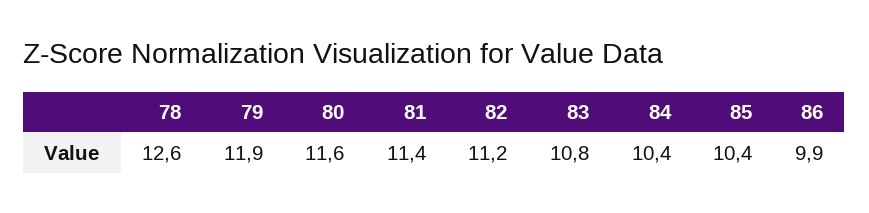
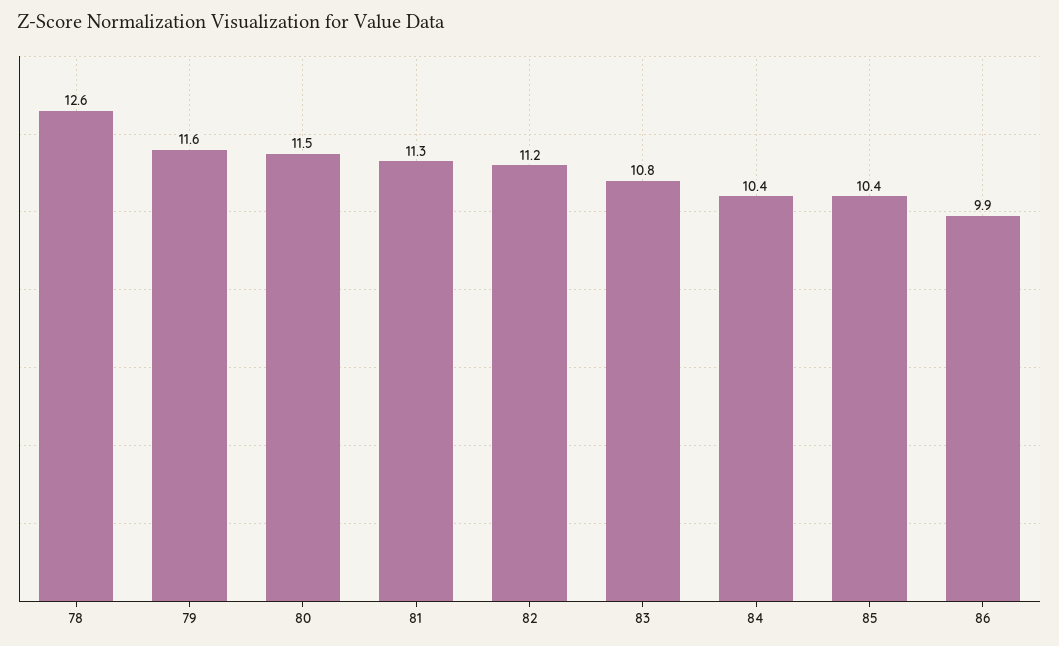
79: 11.9 -> 11.6
80: 11.6 -> 11.5
81: 11.4 -> 11.3

